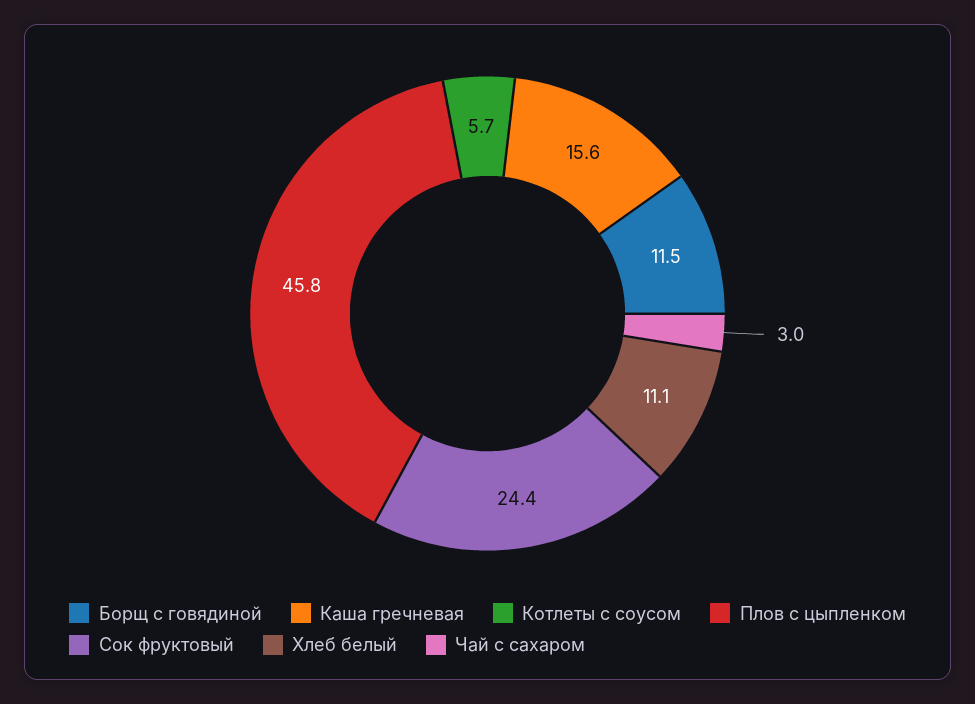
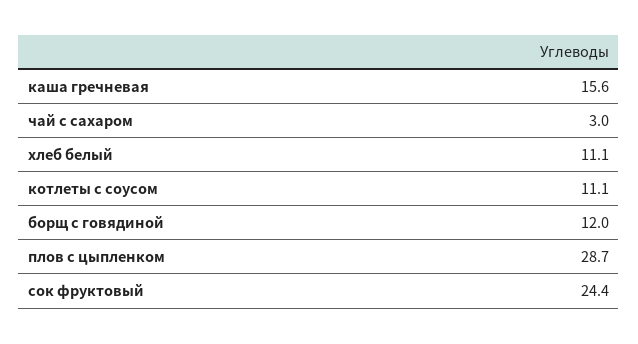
Борщ с говядиной: 11.5 -> 12
Котлеты с соусом: 5.7 -> 11.1
Плов с цыпленком: 45.8 -> 28.7

